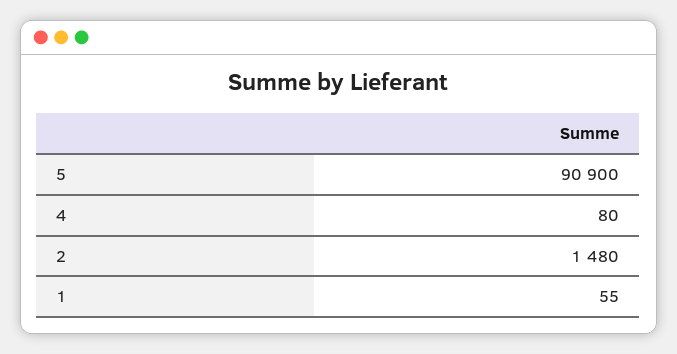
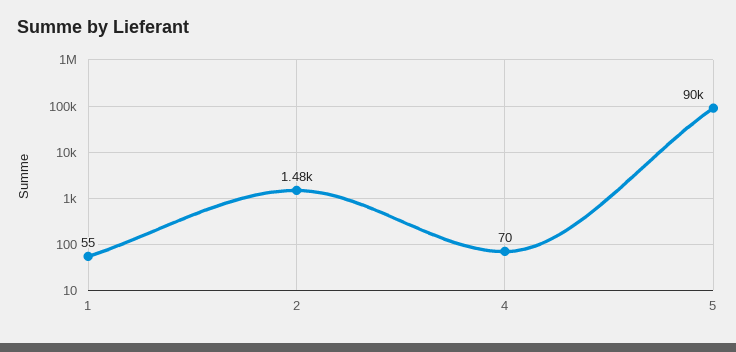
5: 90900 -> 90000
4: 80 -> 70

